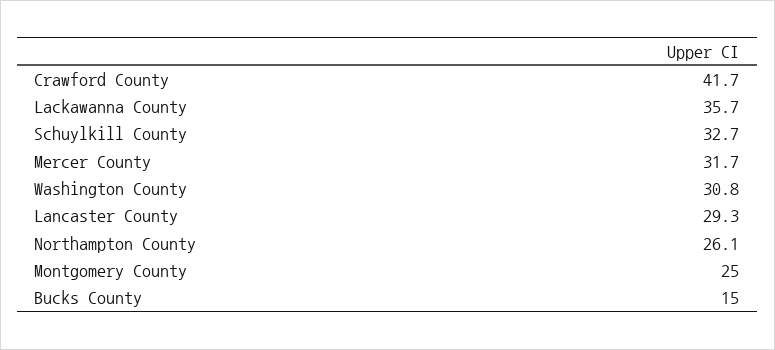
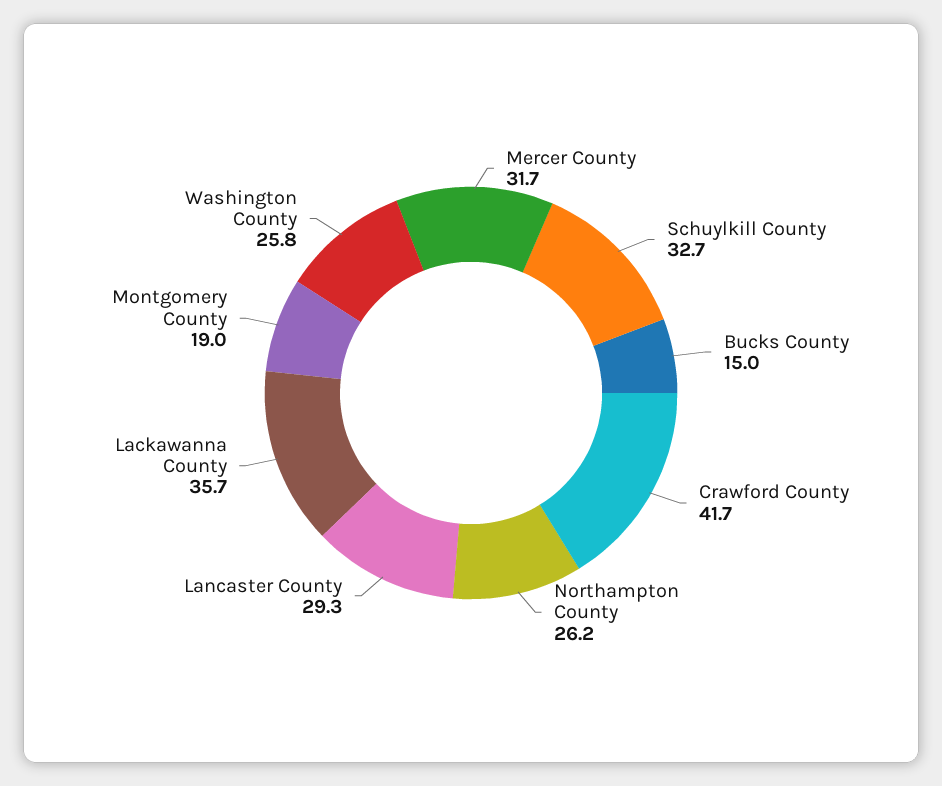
Washington County: 30.8 -> 25.8
Northampton County: 26.1 -> 26.2
Montgomery County: 25 -> 19

